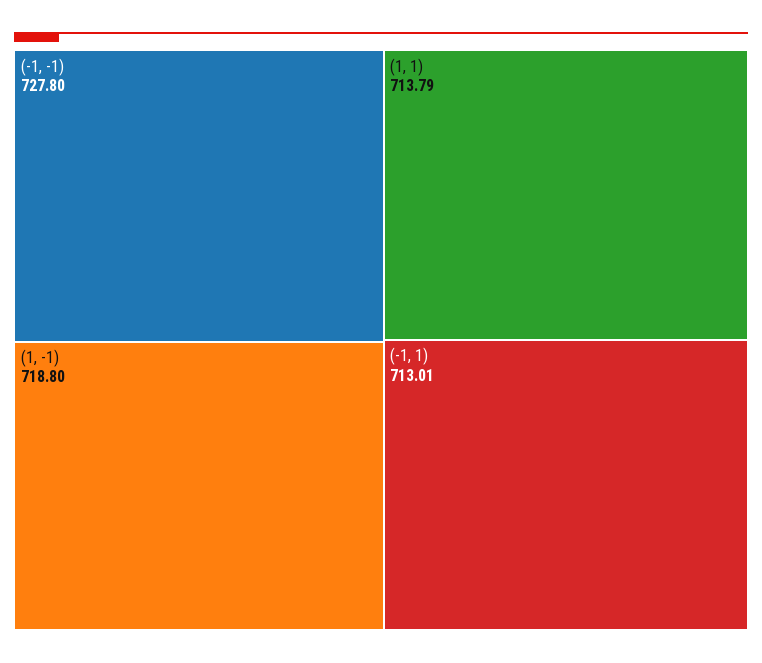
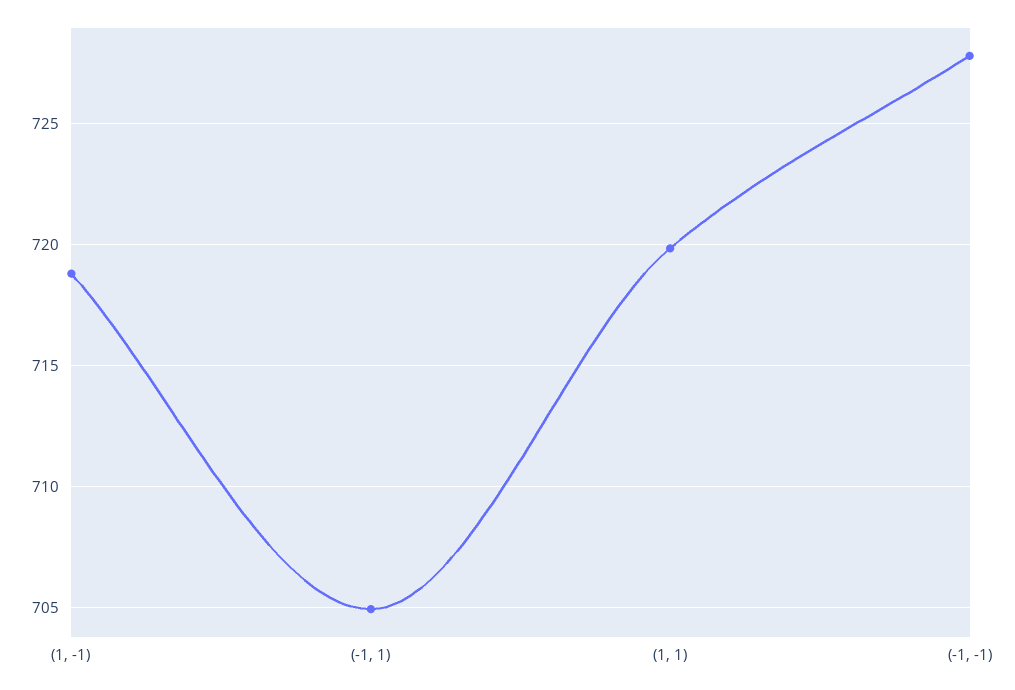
(1, 1): 713.79 -> 720
(-1, 1): 713.01 -> 705

